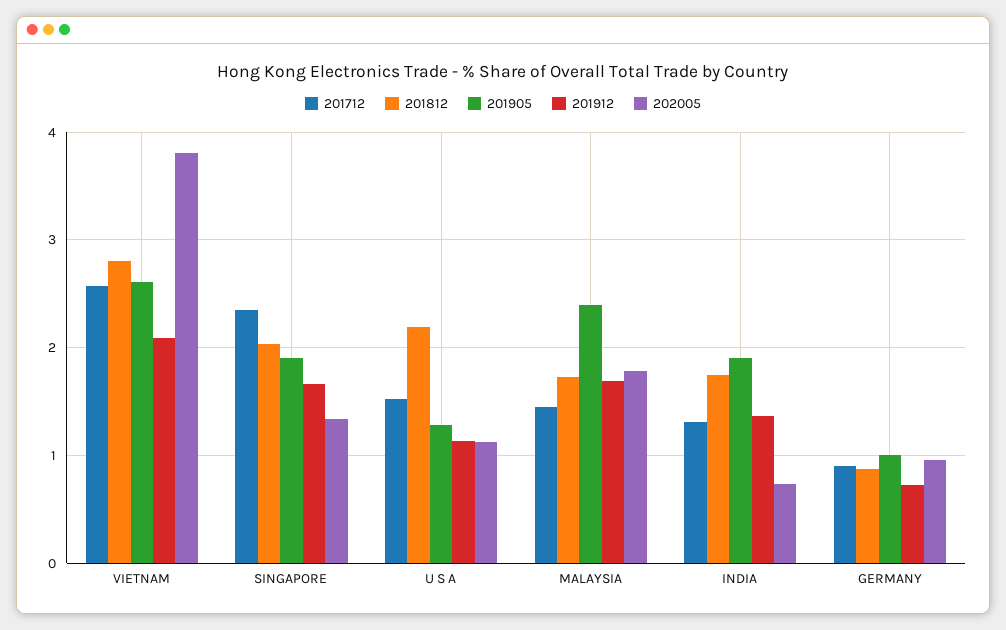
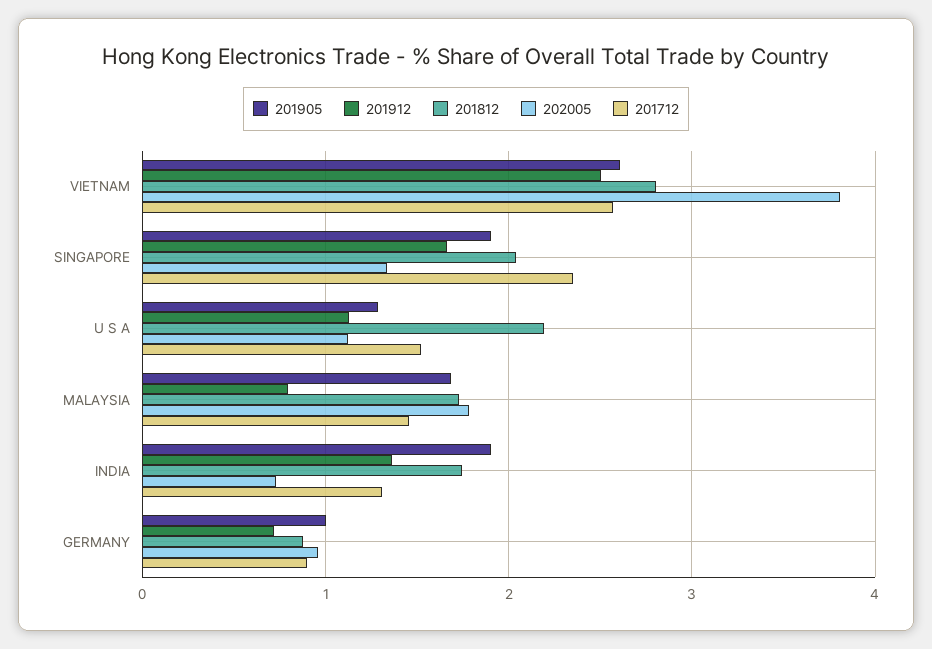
201912, VIETNAM: 2.1 -> 2.5
201905, MALAYSIA: 2.4 -> 1.7
201912, MALAYSIA: 1.7 -> 0.8

